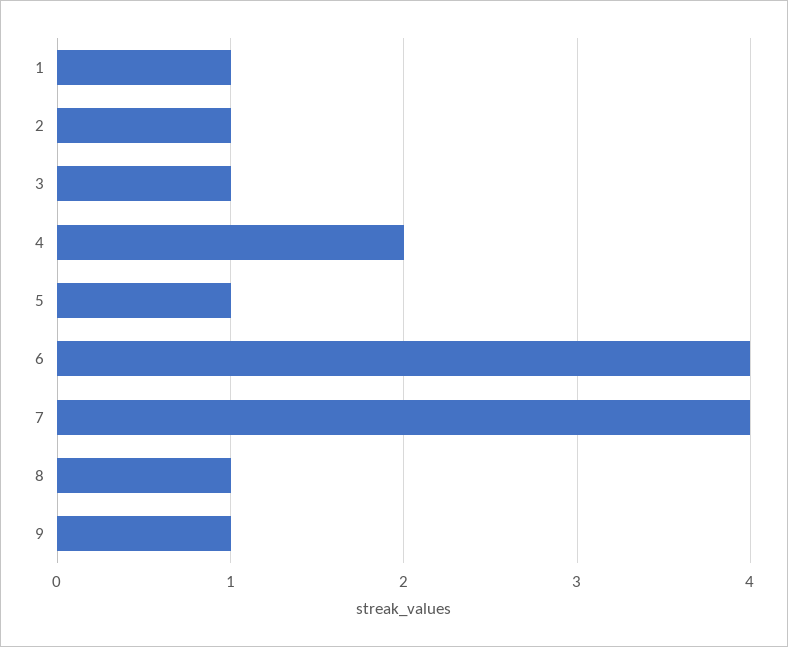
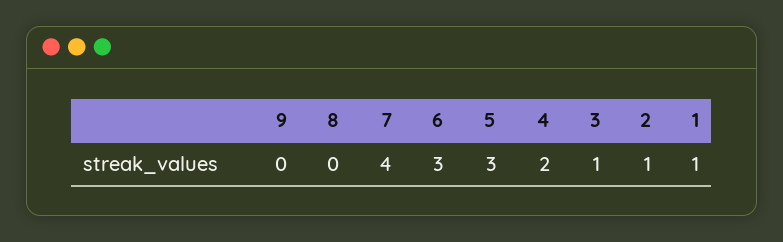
5: 1 -> 3
6: 4 -> 3
8: 1 -> 0
9: 1 -> 0

